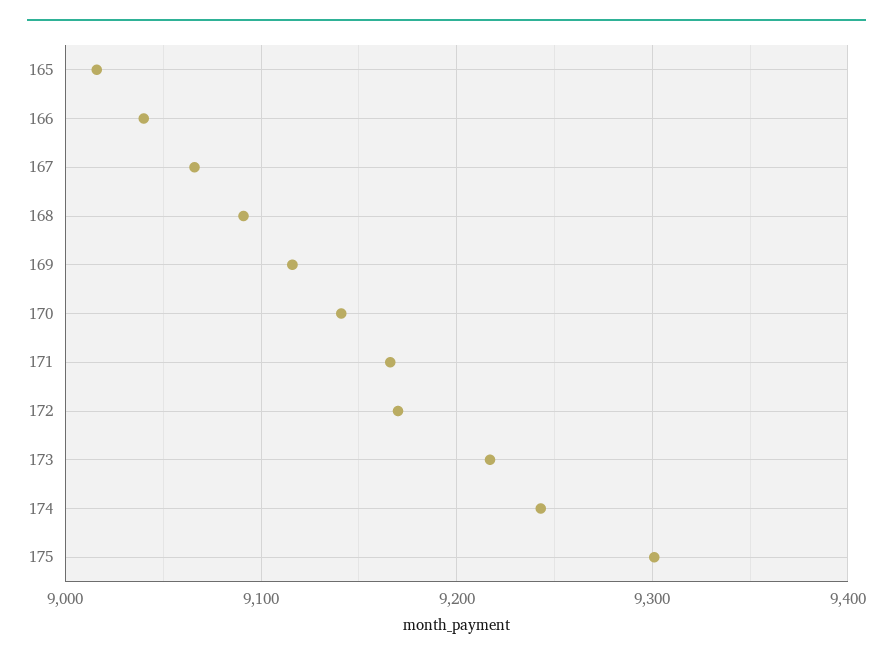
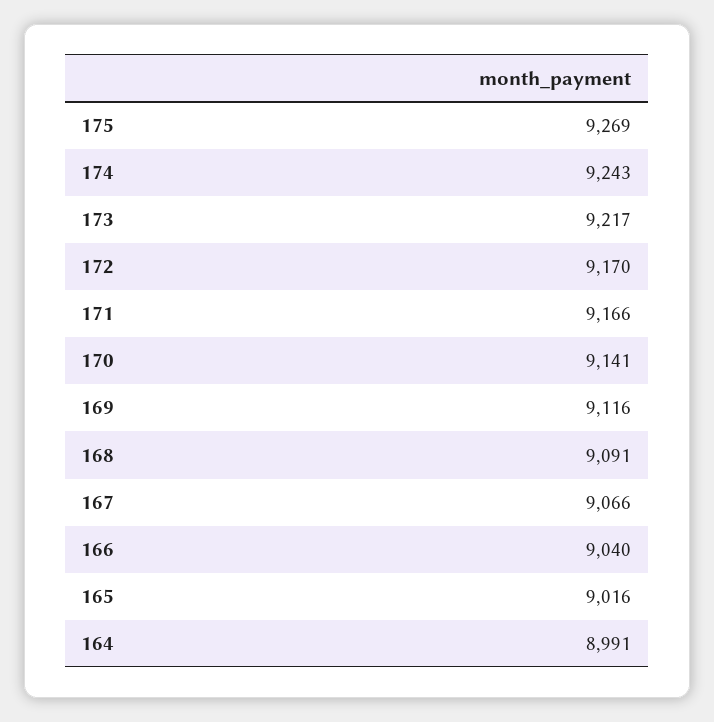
175: 9300 -> 9269
164: none -> 8991

